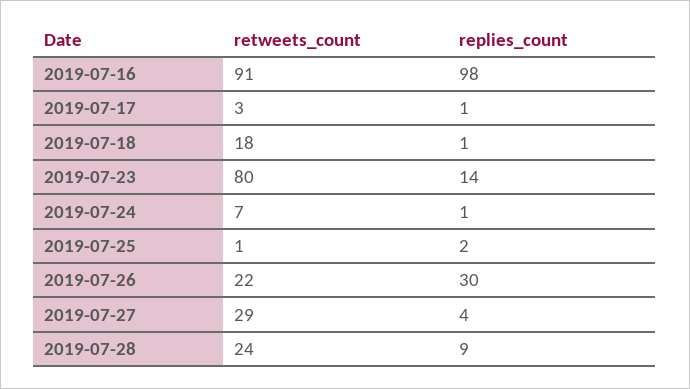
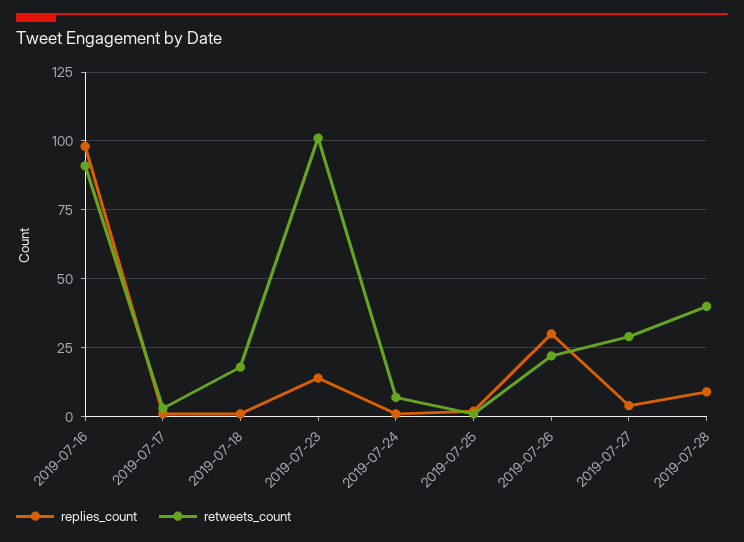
retweets_count, 2019-07-23: 80 -> 100
retweets_count, 2019-07-28: 24 -> 40

